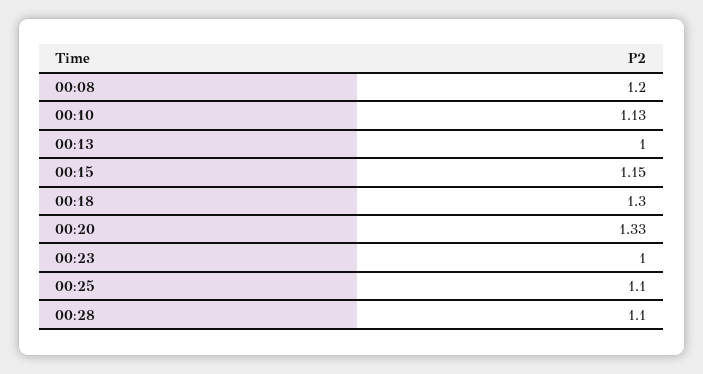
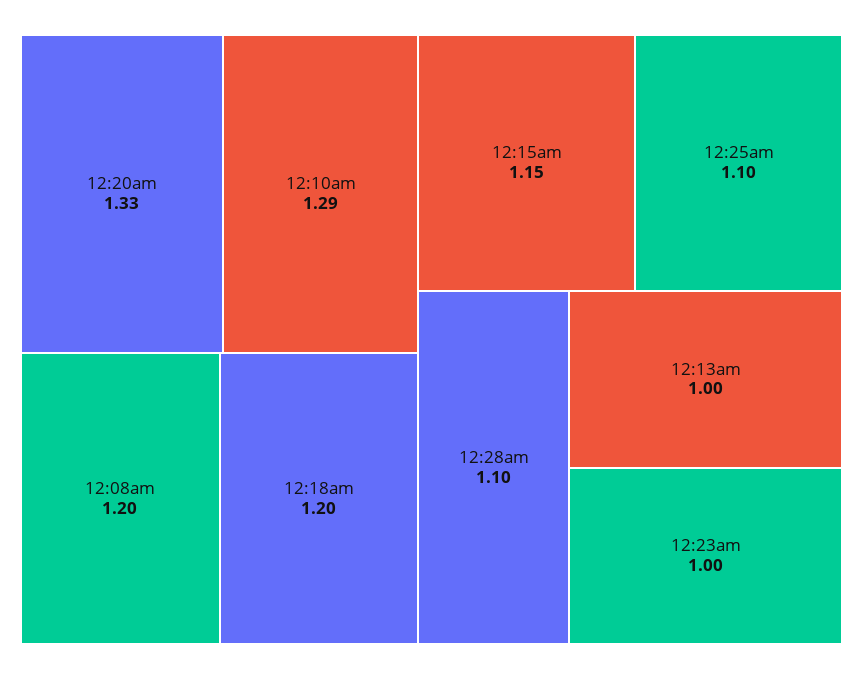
00:10: 1.13 -> 1.29
00:18: 1.3 -> 1.2

